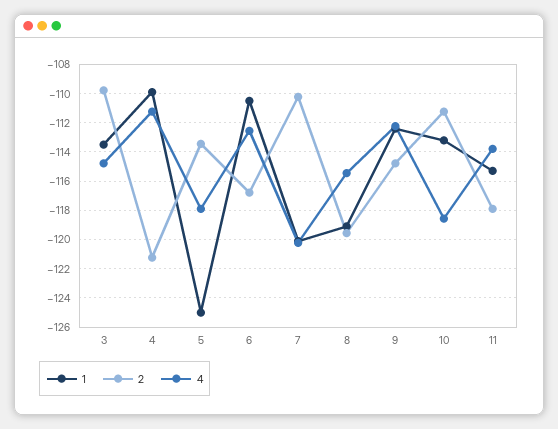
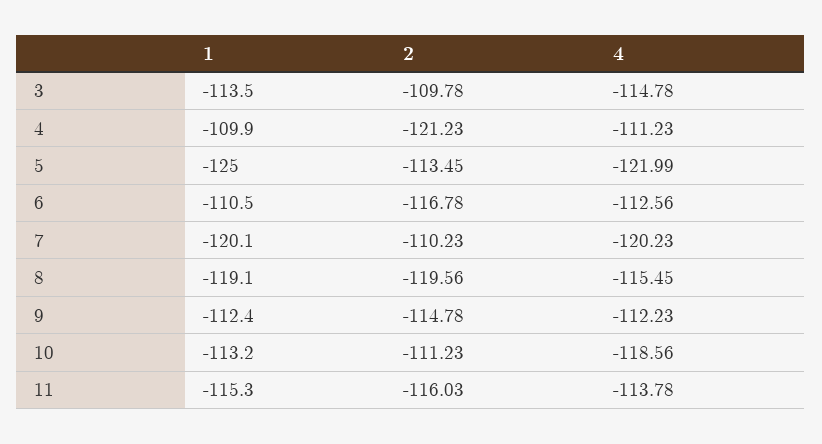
4, 5: -118 -> -121.99
2, 11: -118 -> -116.03

